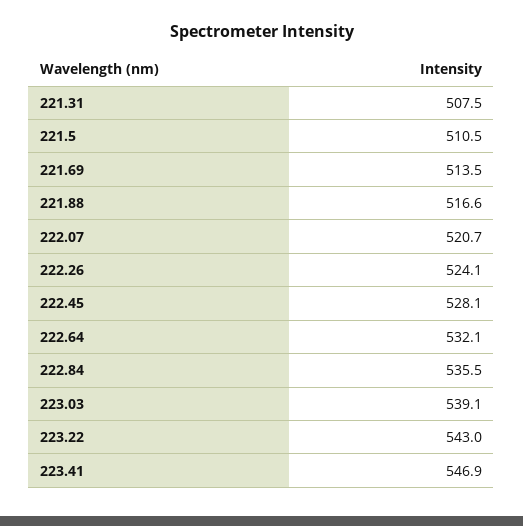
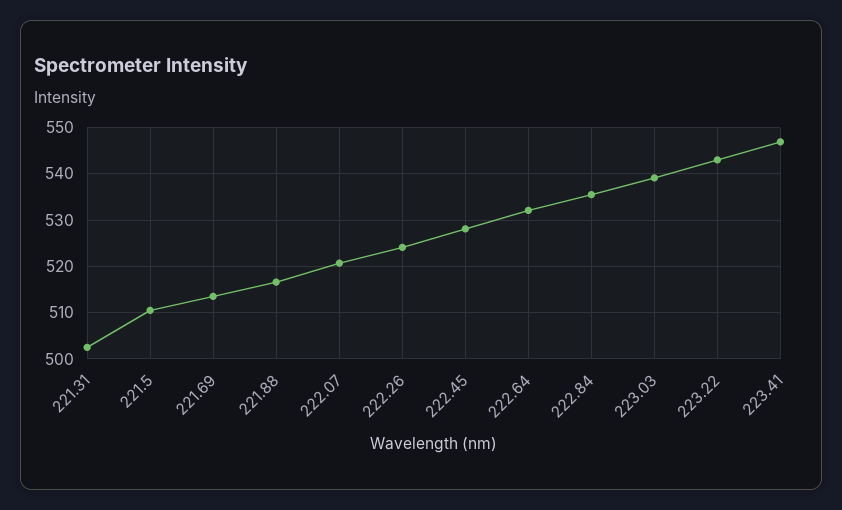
221.31: 507.5 -> 502

